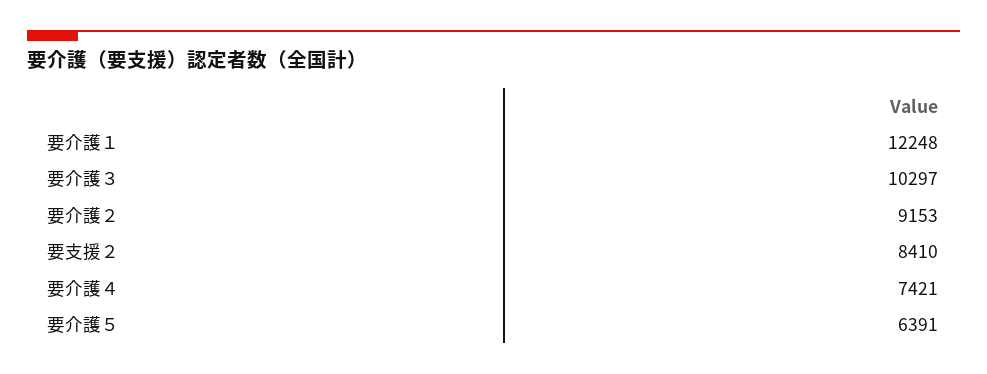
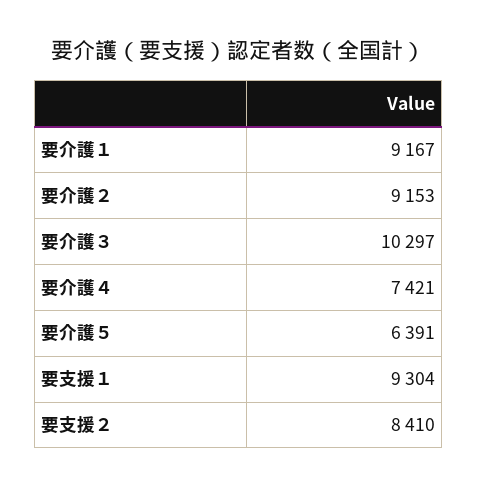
要介護１: 12248 -> 9167
要支援１: none -> 9304

